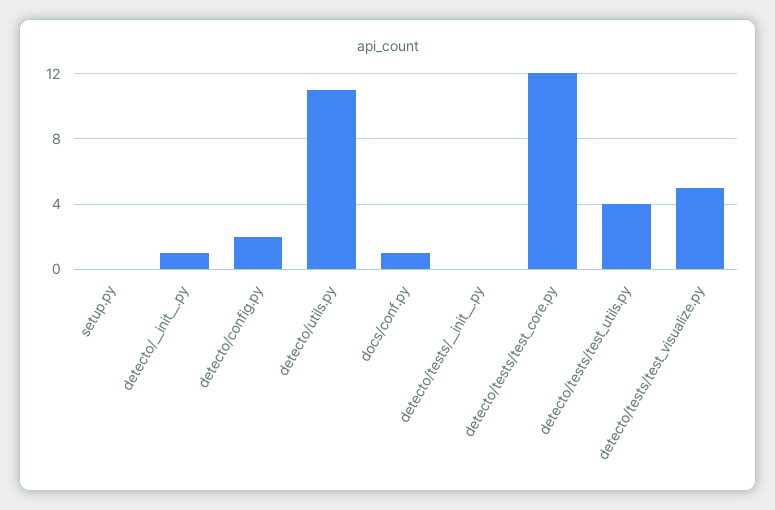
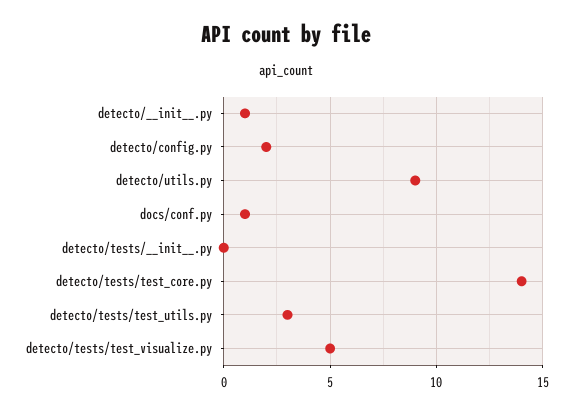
setup.py: 0 -> none
detecto/utils.py: 11 -> 9
detecto/tests/test_core.py: 12 -> 14
detecto/tests/test_utils.py: 4 -> 3

